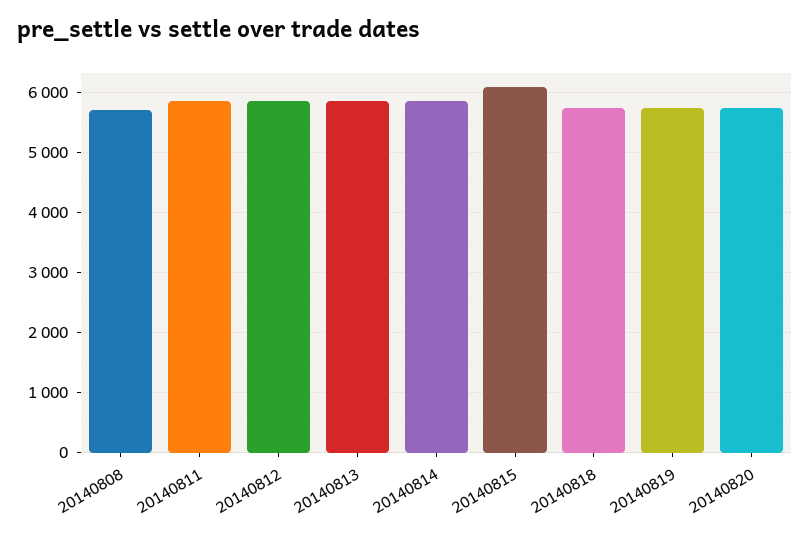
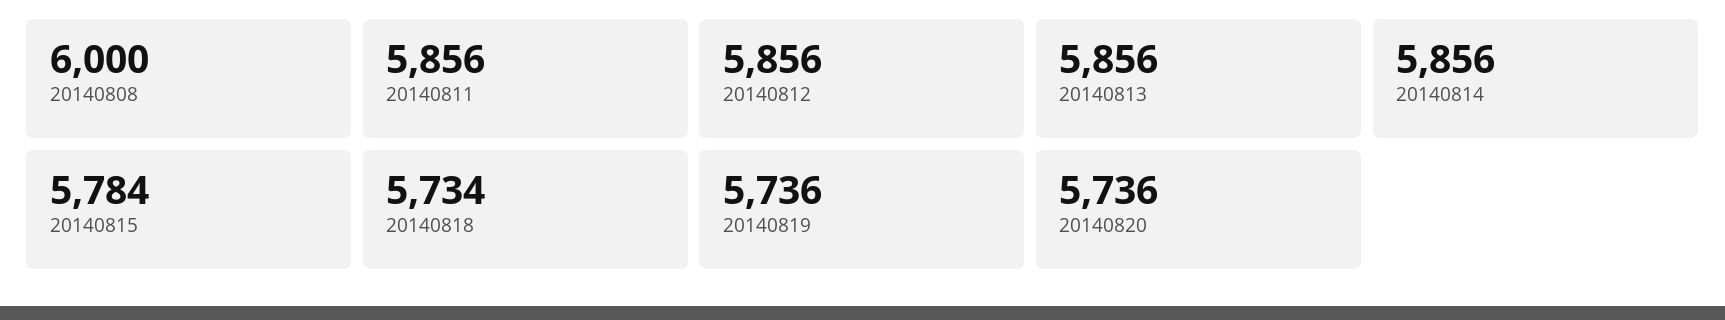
20140808: 5700 -> 6000
20140815: 6100 -> 5784

